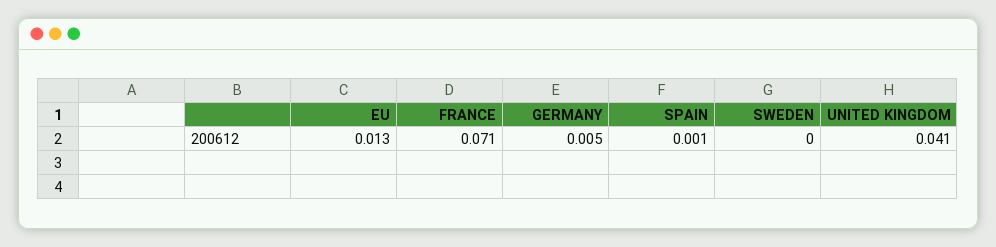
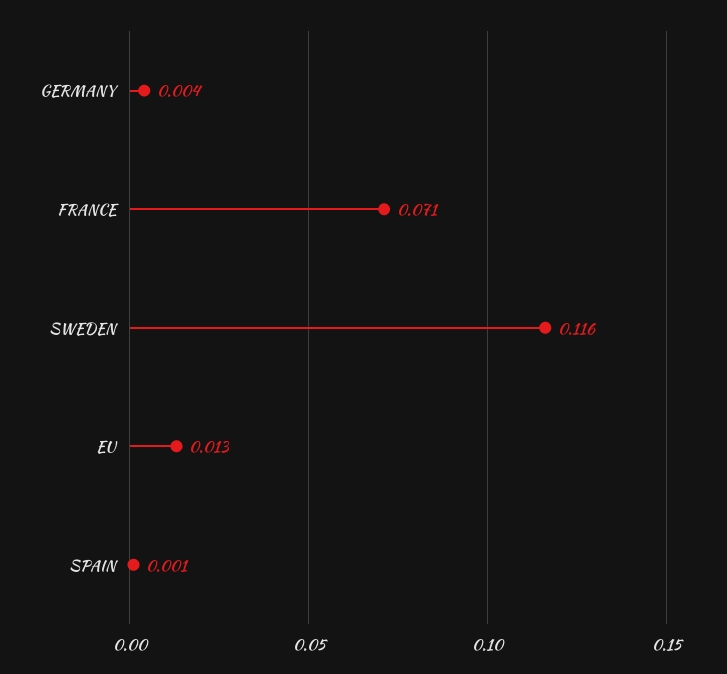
GERMANY: 0.005 -> 0.004
SWEDEN: 0 -> 0.116
UNITED KINGDOM: 0.041 -> none

